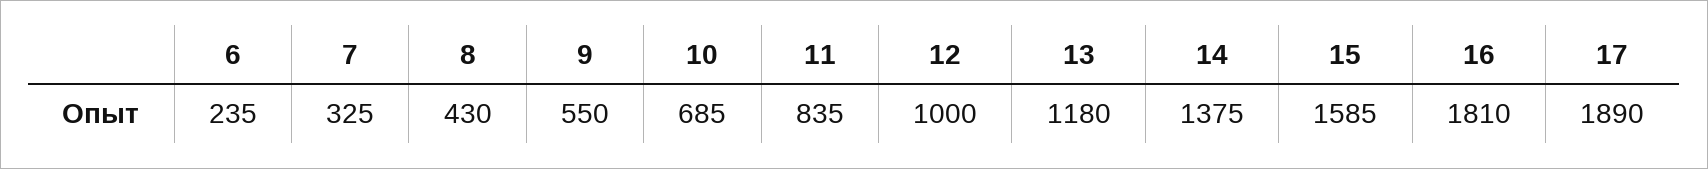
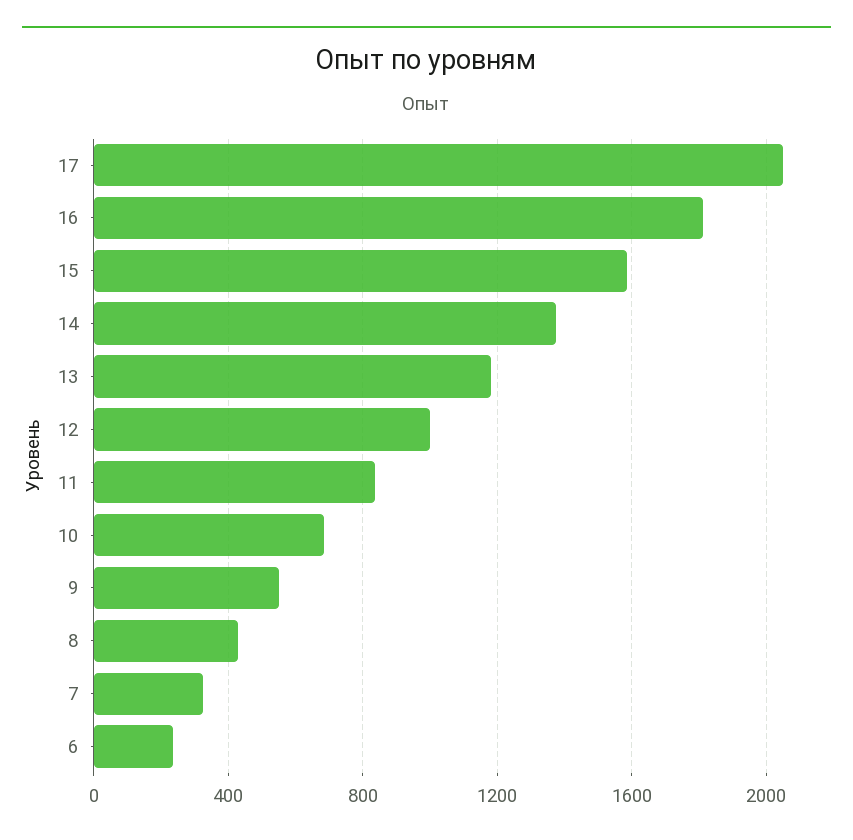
17: 1890 -> 2050

